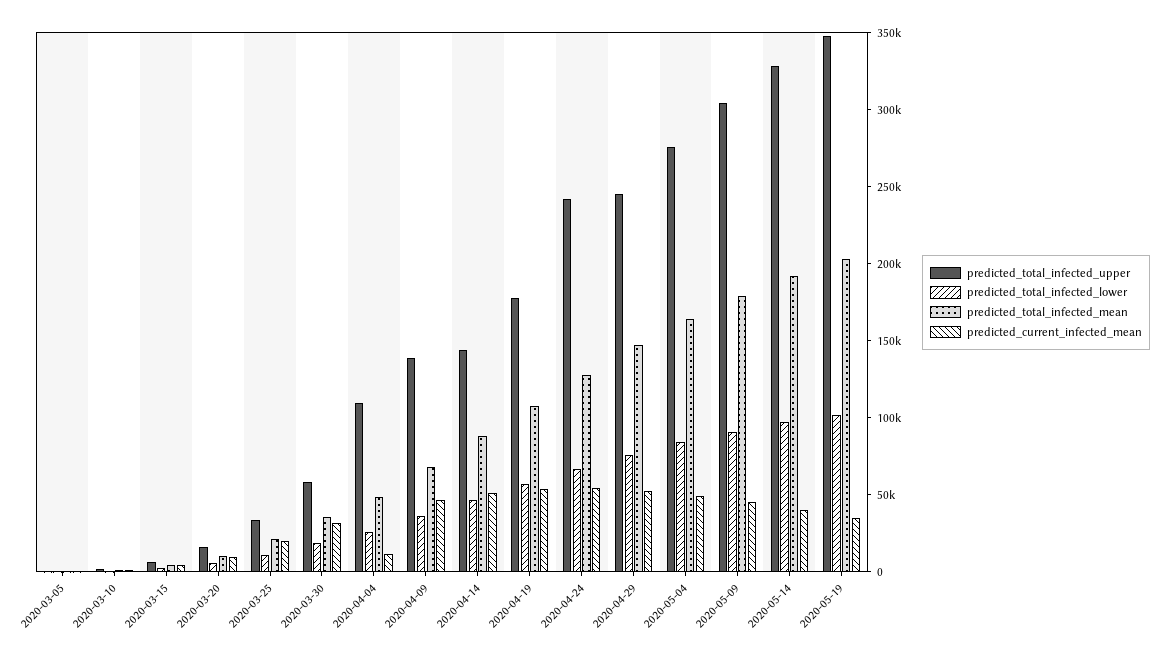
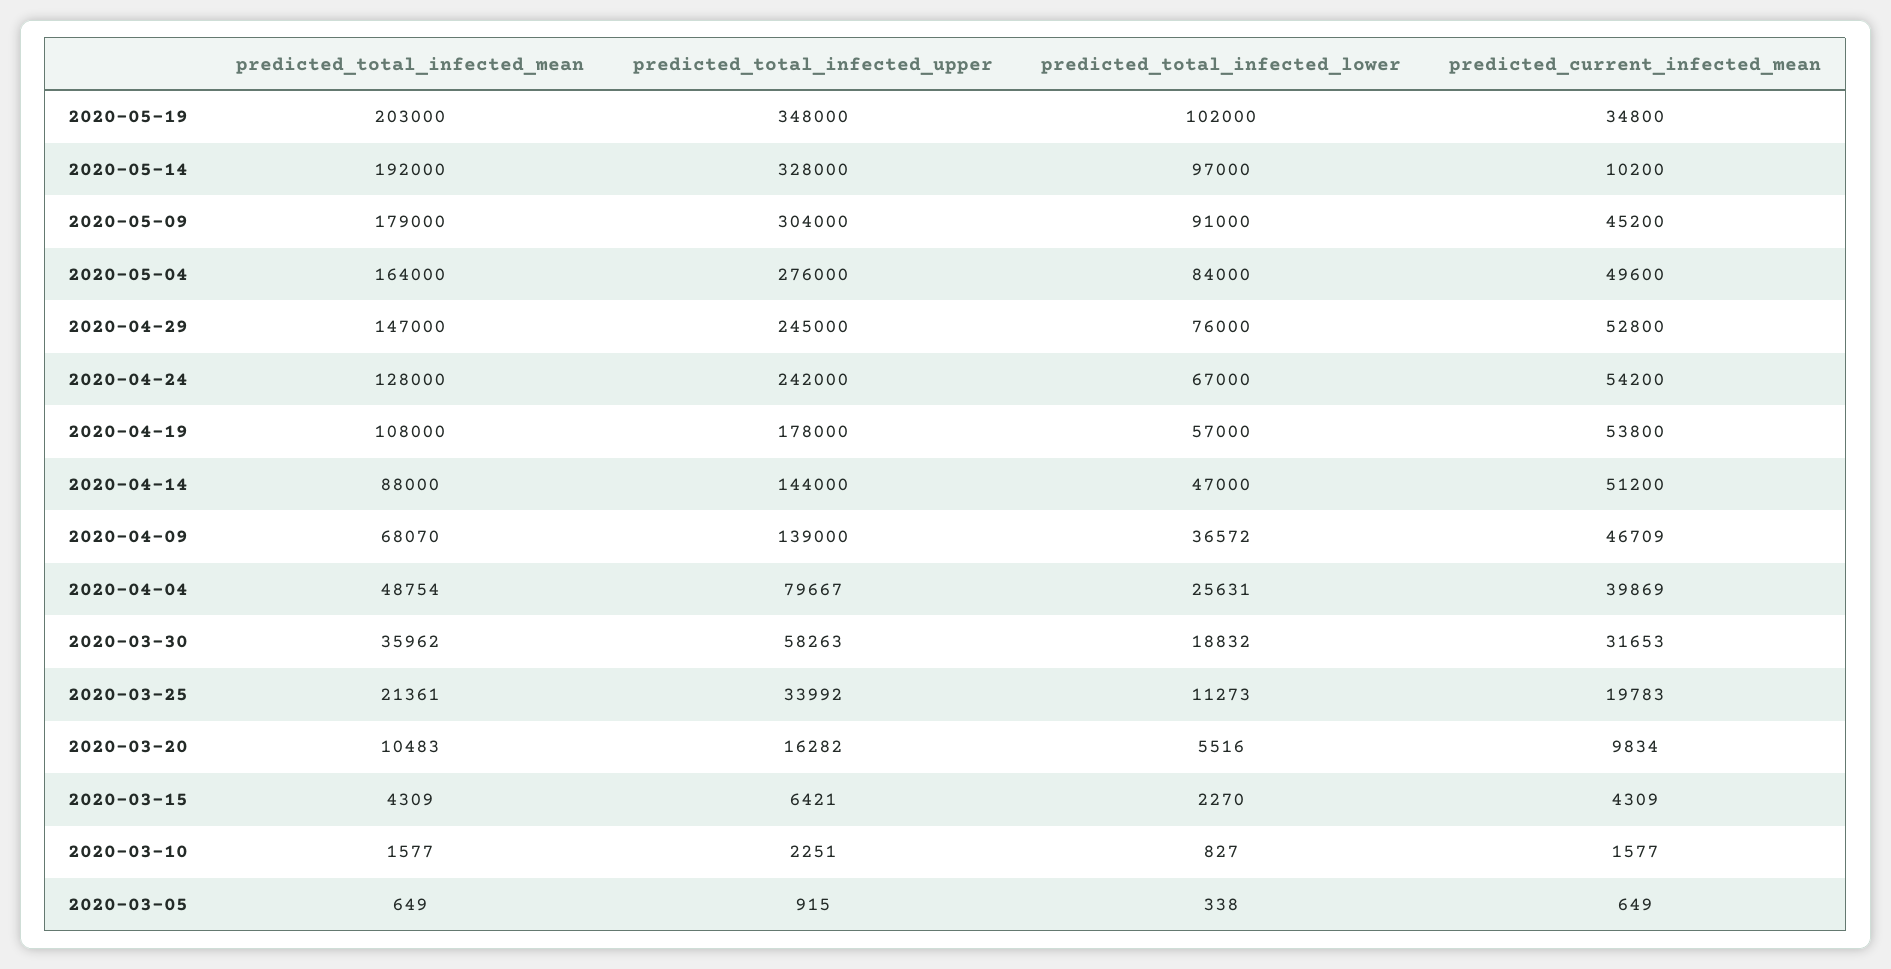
predicted_total_infected_upper, 2020-04-04: 110000 -> 79667
predicted_current_infected_mean, 2020-04-04: 10000 -> 39869
predicted_current_infected_mean, 2020-05-14: 40000 -> 10200

